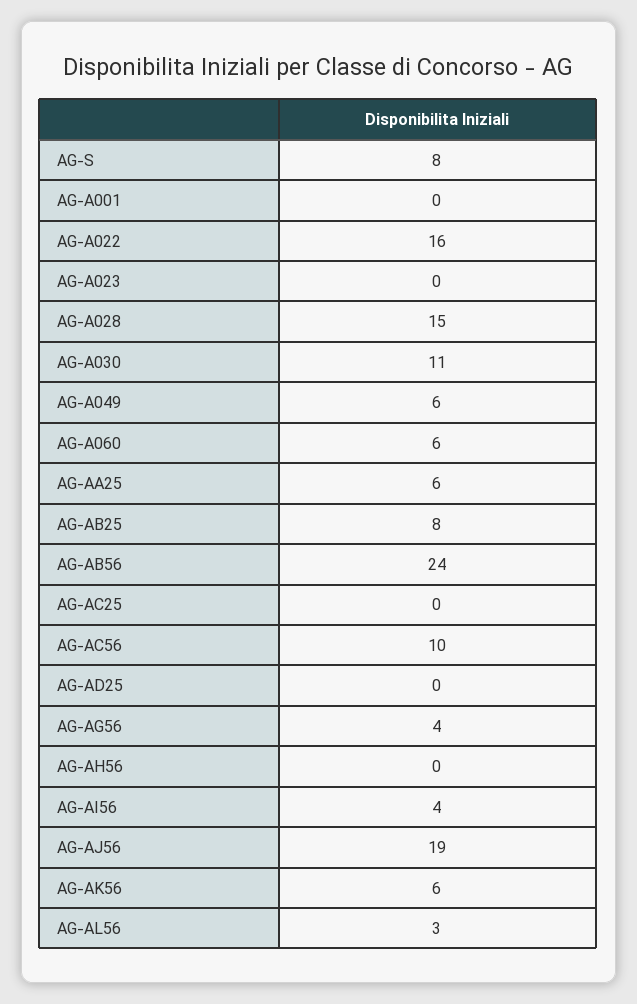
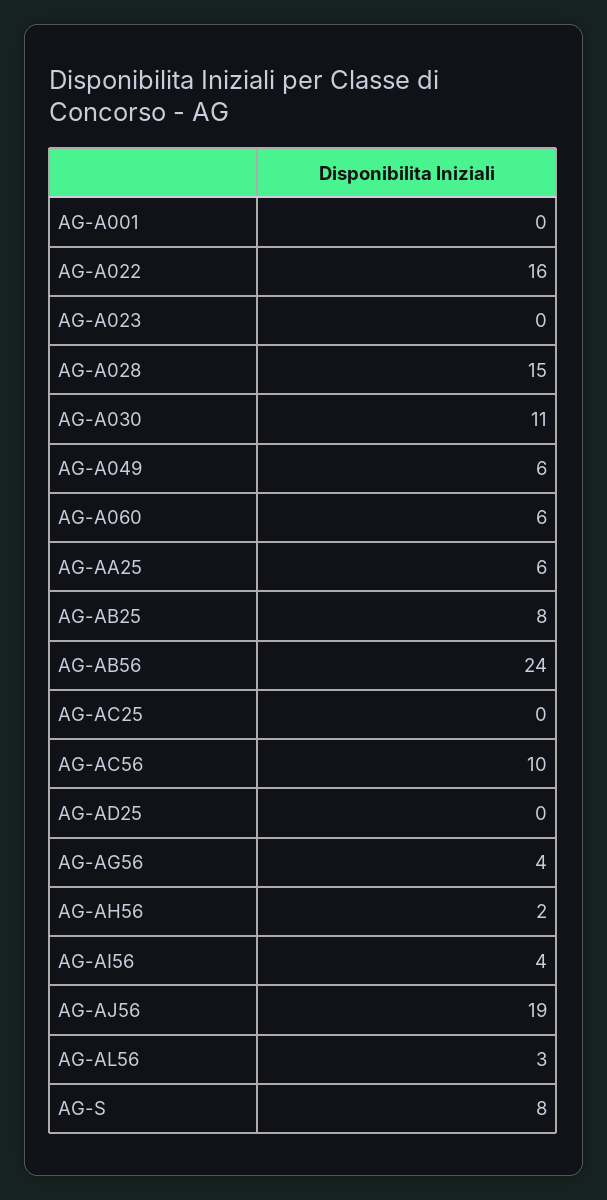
AG-AH56: 0 -> 2
AG-AK56: 6 -> none

